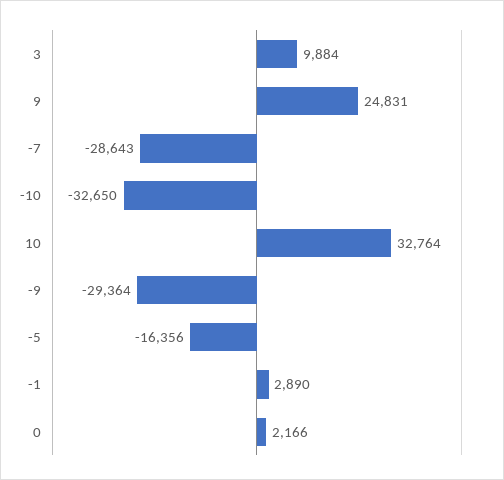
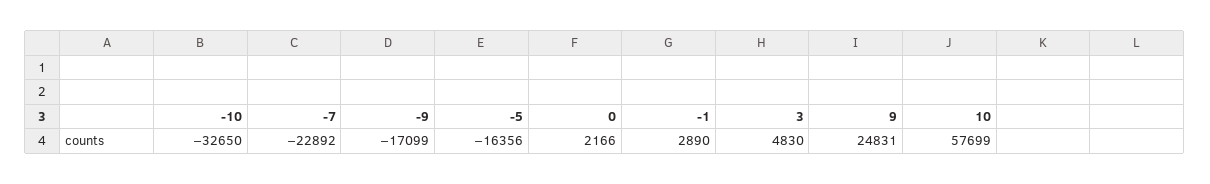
3: 9884 -> 4830
-7: -28643 -> -22892
10: 32764 -> 57699
-9: -29364 -> -17099

